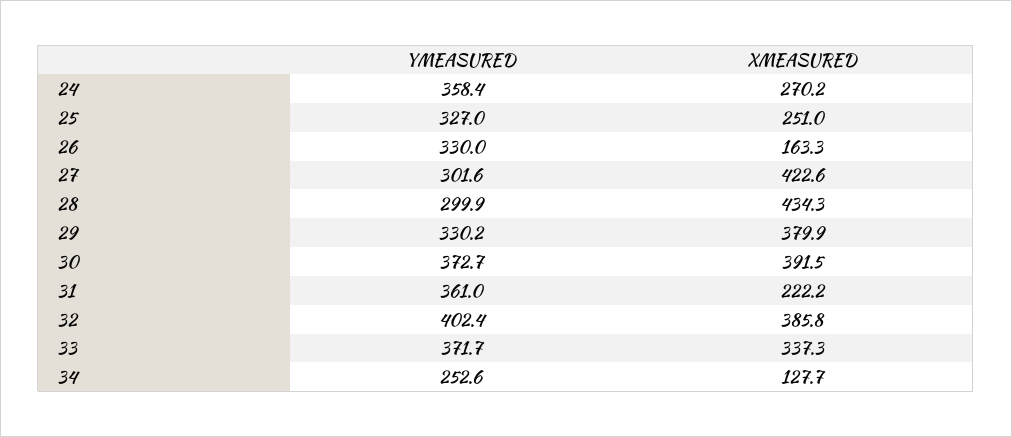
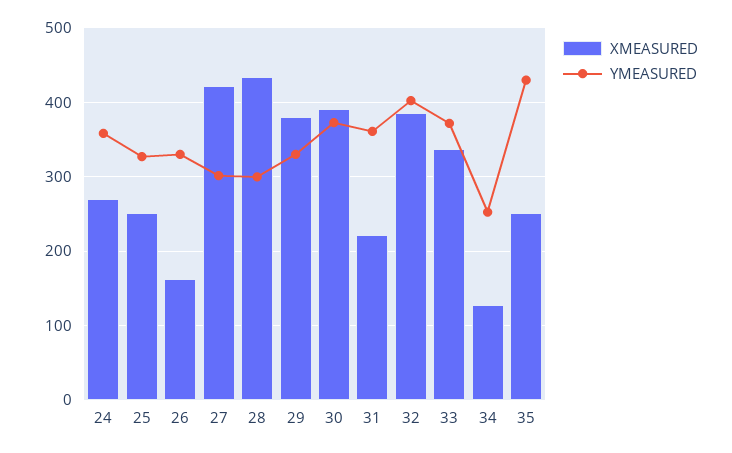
XMEASURED, 35: none -> 250
YMEASURED, 35: none -> 430

